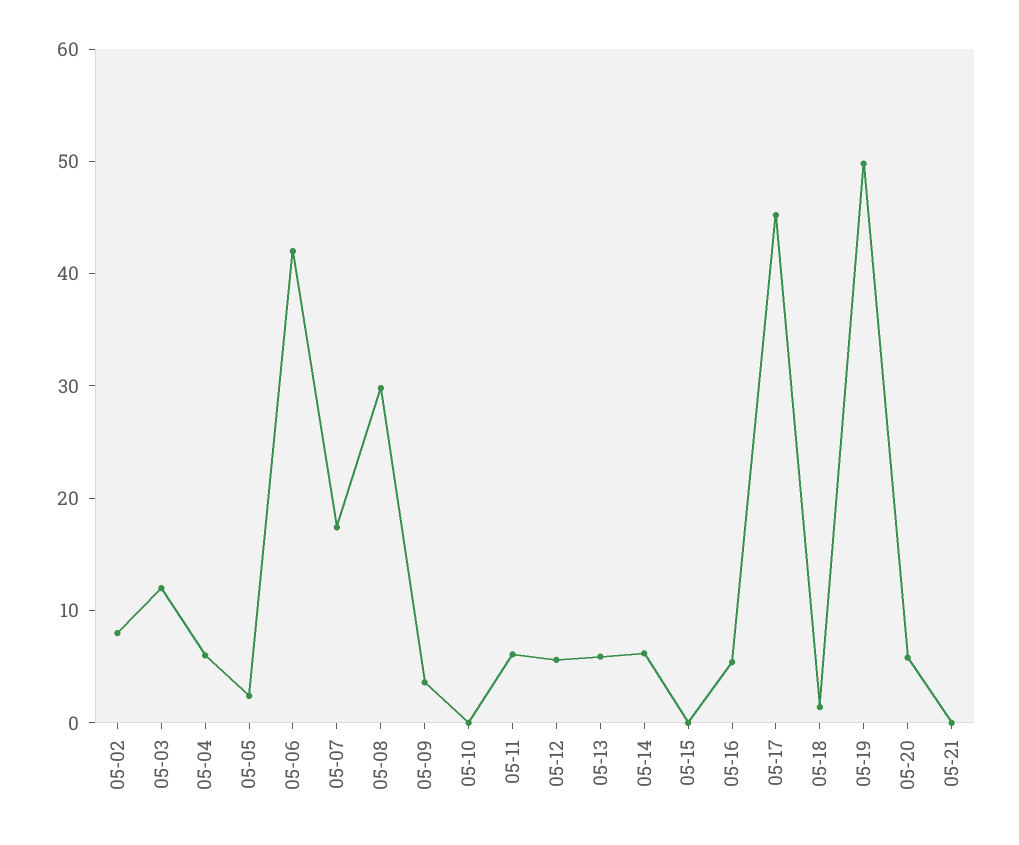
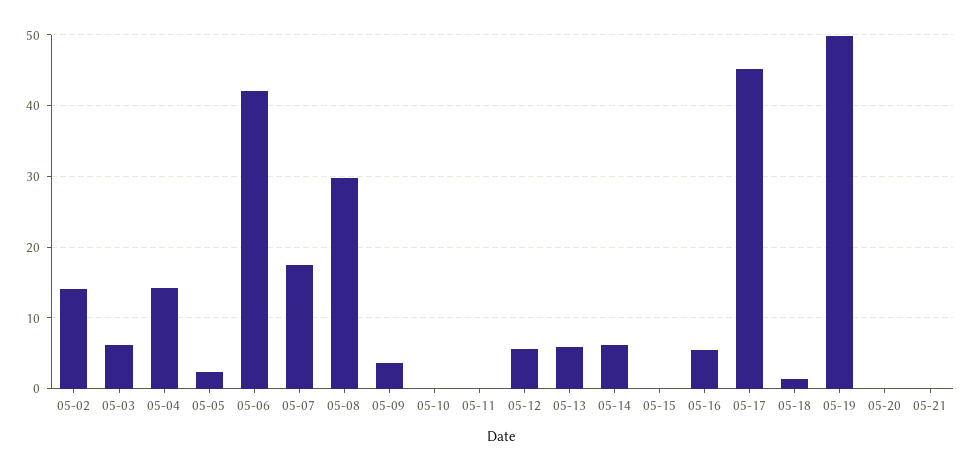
05-02: 8 -> 14
05-03: 12 -> 6
05-04: 6 -> 14
05-11: 6 -> 0
05-20: 6 -> 0

